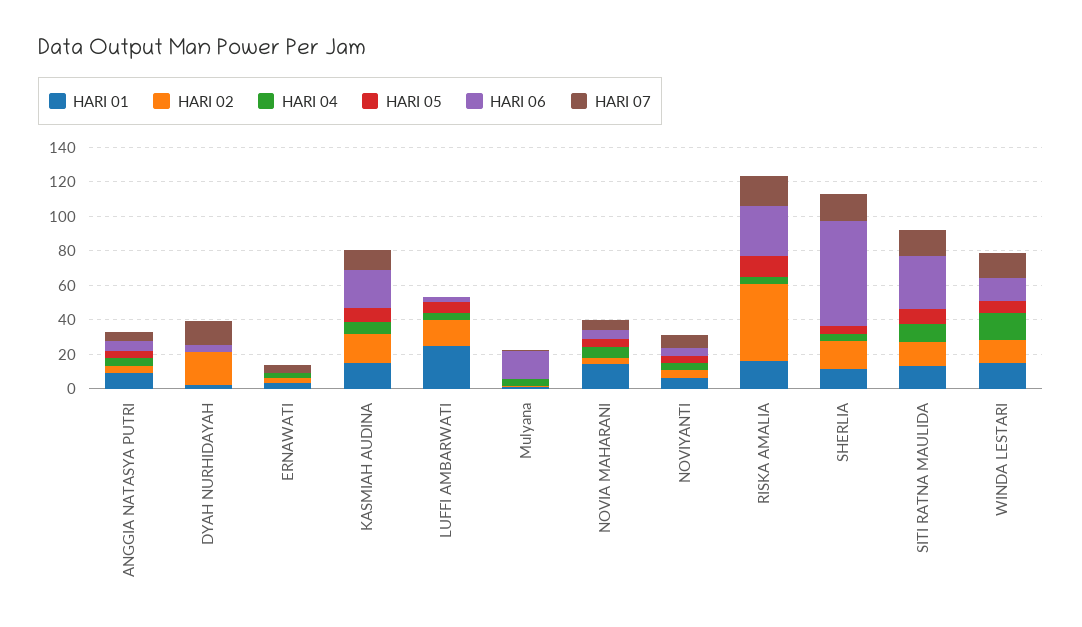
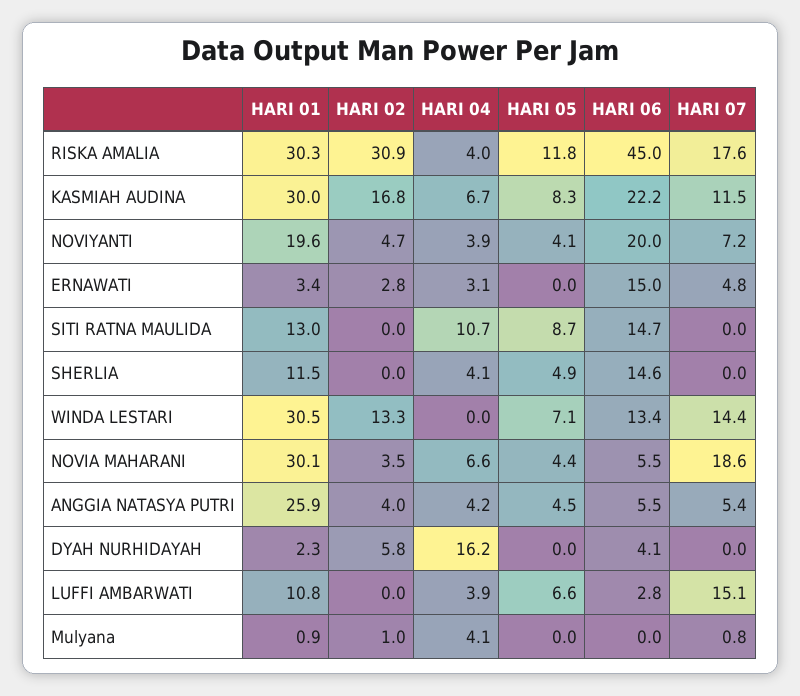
HARI 01, ANGGIA NATASYA PUTRI: 10 -> 25.9
HARI 02, DYAH NURHIDAYAH: 20 -> 5.8
HARI 04, DYAH NURHIDAYAH: 0 -> 16.2
HARI 07, DYAH NURHIDAYAH: 15 -> 0
HARI 06, ERNAWATI: 0 -> 15
HARI 01, KASMIAH AUDINA: 15 -> 30
HARI 01, LUFFI AMBARWATI: 25 -> 10.8
HARI 02, LUFFI AMBARWATI: 15 -> 0
HARI 07, LUFFI AMBARWATI: 0 -> 15.1
HARI 06, Mulyana: 15 -> 0
HARI 01, NOVIA MAHARANI: 15 -> 30.1
HARI 07, NOVIA MAHARANI: 5 -> 18.6
HARI 01, NOVIYANTI: 5 -> 19.6
HARI 06, NOVIYANTI: 5 -> 20
HARI 01, RISKA AMALIA: 15 -> 30.3
HARI 02, RISKA AMALIA: 45 -> 30.9
HARI 06, RISKA AMALIA: 30 -> 45
HARI 02, SHERLIA: 15 -> 0
HARI 06, SHERLIA: 60 -> 14.6
HARI 07, SHERLIA: 15 -> 0
HARI 02, SITI RATNA MAULIDA: 15 -> 0
HARI 06, SITI RATNA MAULIDA: 30 -> 14.7
HARI 07, SITI RATNA MAULIDA: 15 -> 0
HARI 01, WINDA LESTARI: 15 -> 30.5
HARI 04, WINDA LESTARI: 15 -> 0

